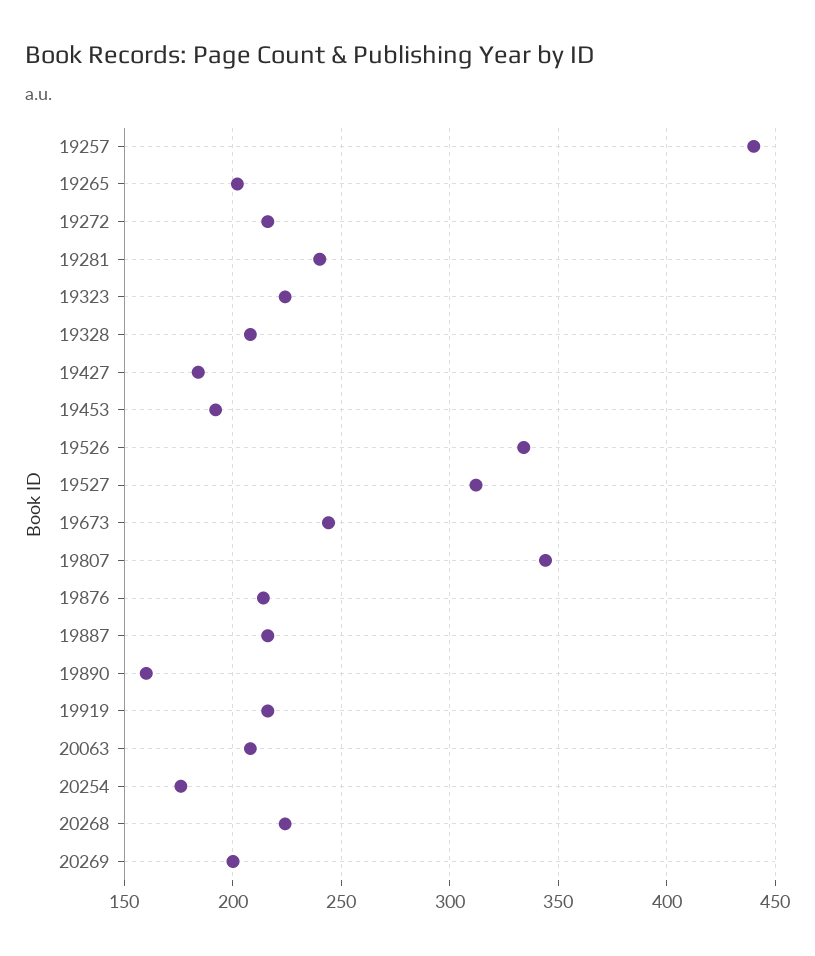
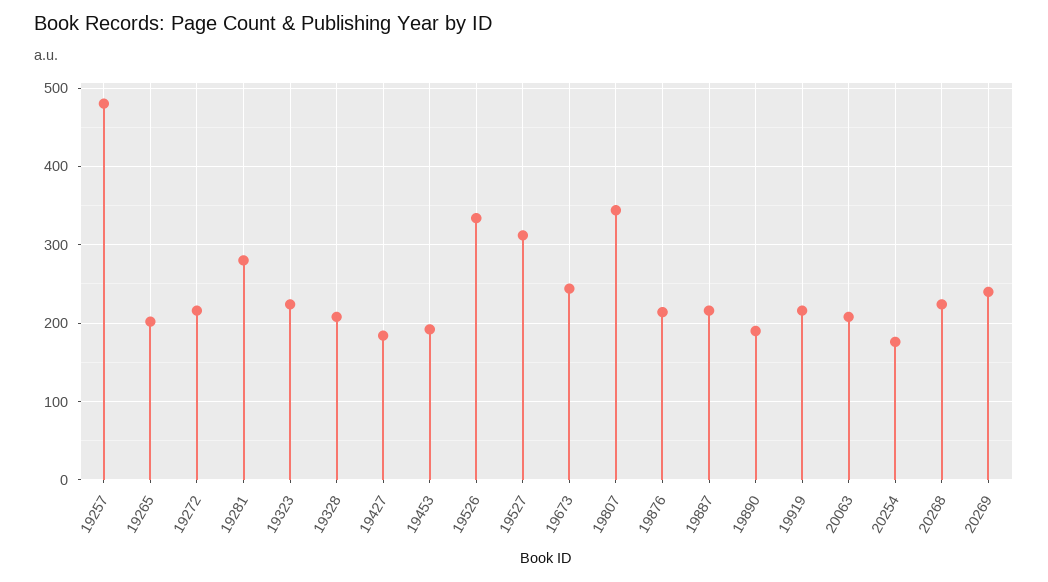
19257: 440 -> 480
19281: 240 -> 280
19890: 160 -> 190
20269: 200 -> 240

